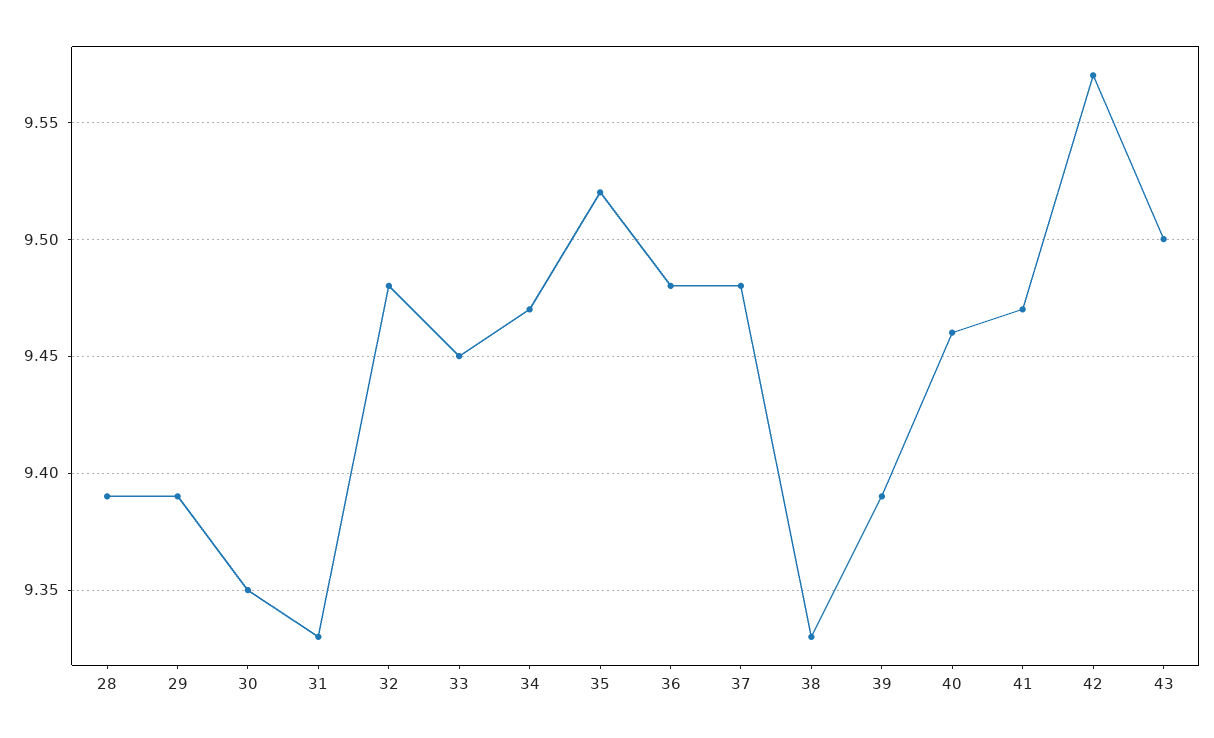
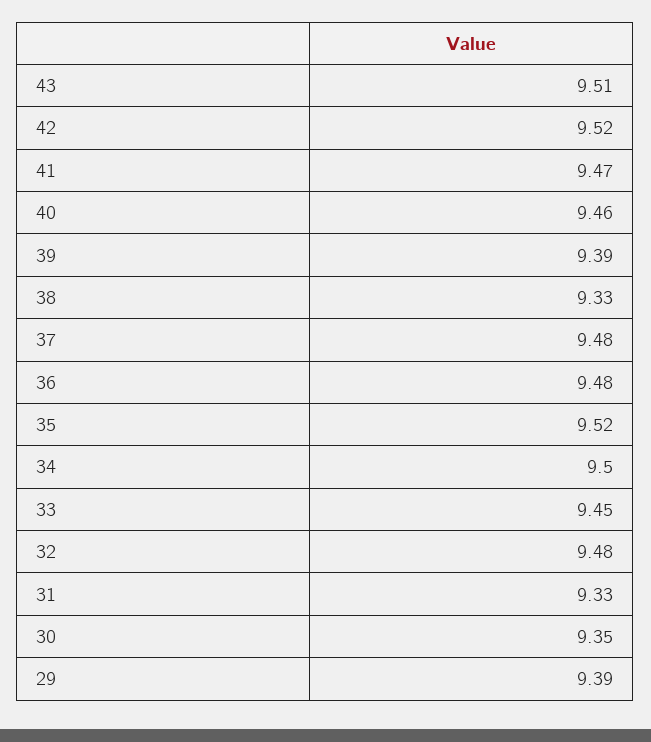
28: 9.39 -> none
34: 9.47 -> 9.5
42: 9.57 -> 9.52
43: 9.5 -> 9.51

